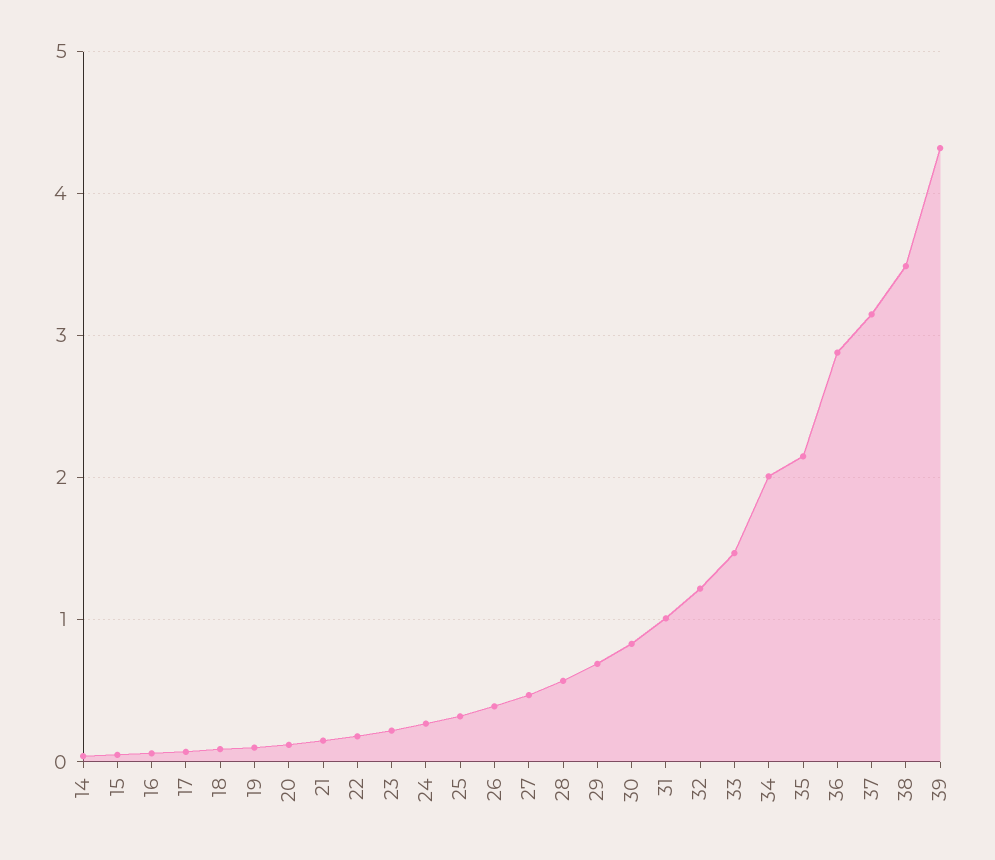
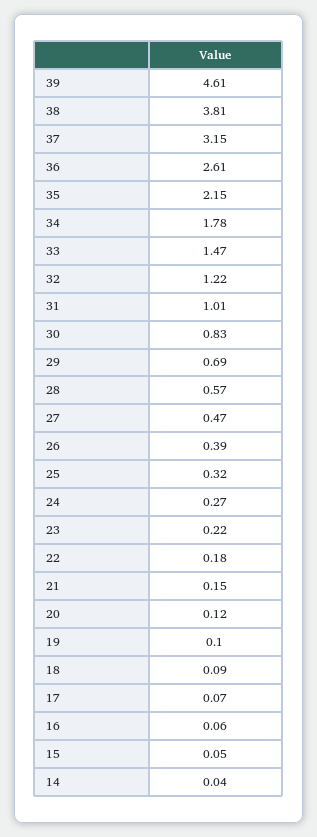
34: 2 -> 1.78
36: 2.9 -> 2.61
38: 3.5 -> 3.81
39: 4.3 -> 4.61

